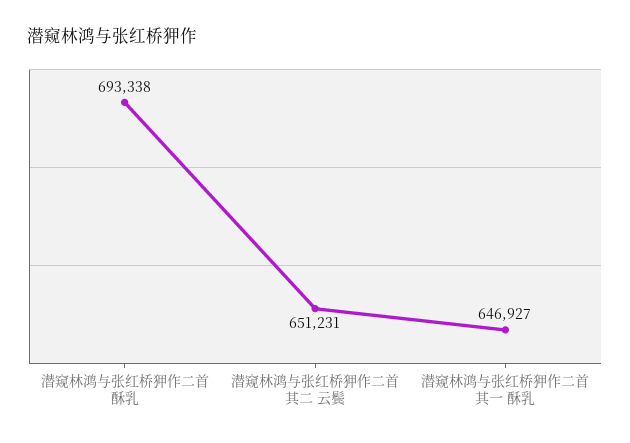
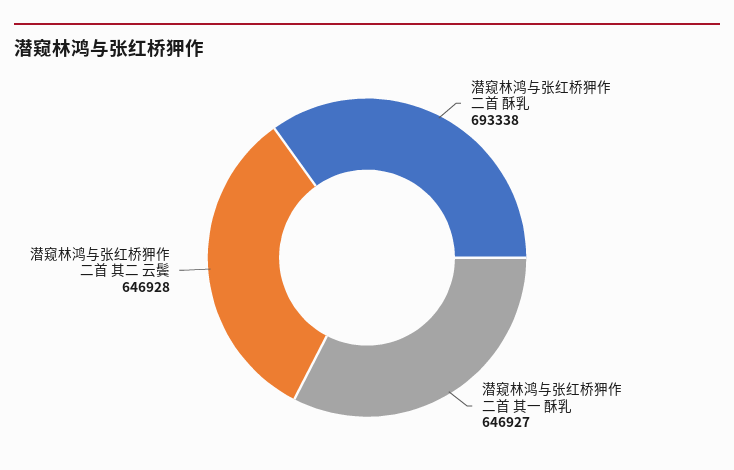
潜窥林鸿与张红桥狎作二首 其二 云鬓: 651231 -> 646928

